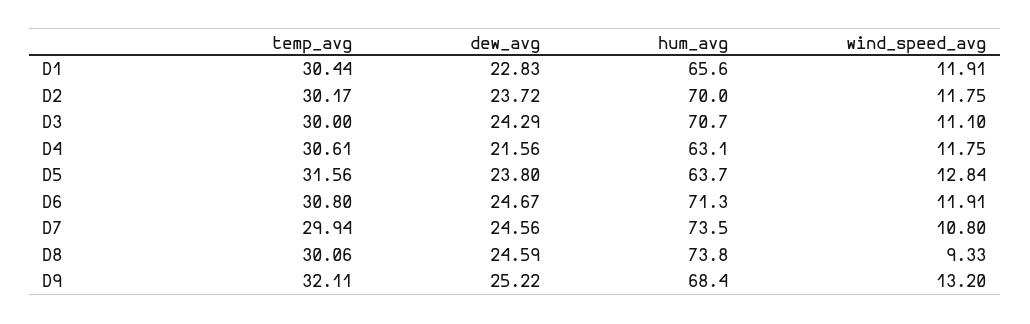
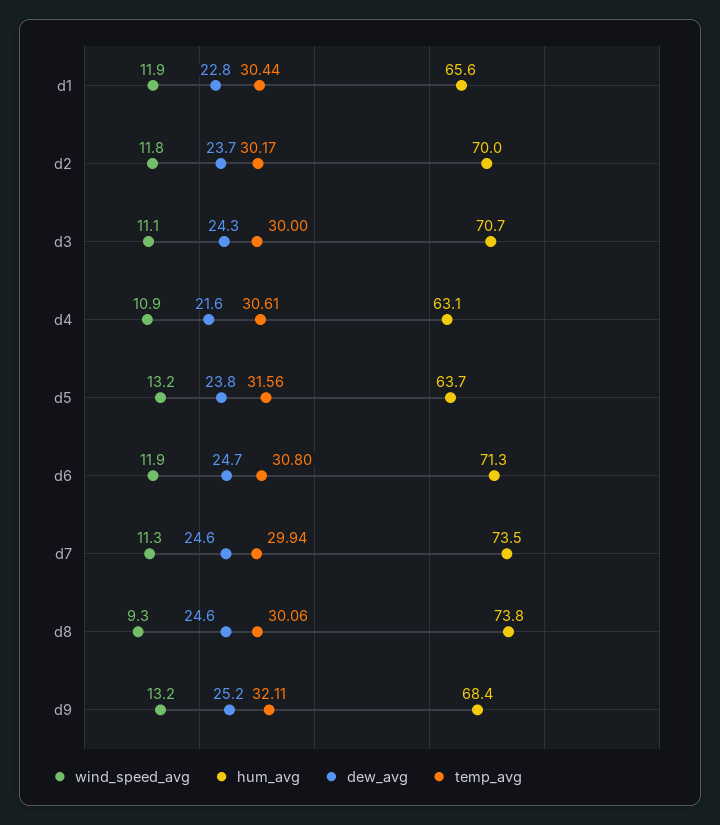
wind_speed_avg, D4: 11.75 -> 10.9
wind_speed_avg, D5: 12.84 -> 13.2
wind_speed_avg, D7: 10.8 -> 11.3

